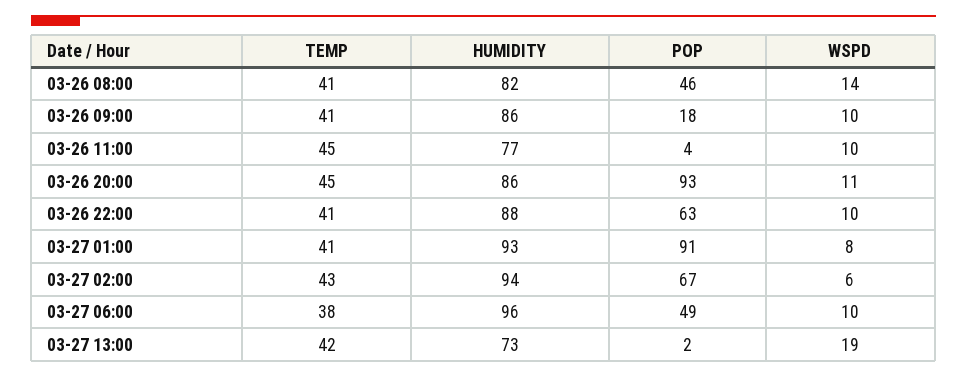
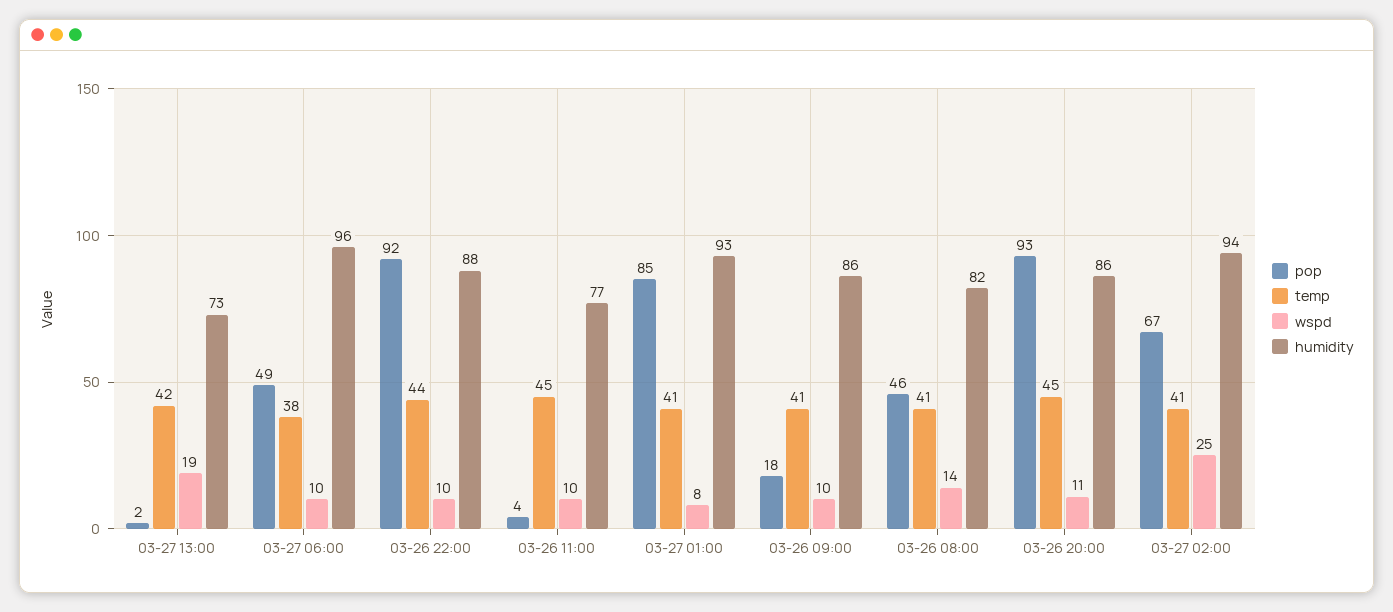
TEMP, 03-26 22:00: 41 -> 44
POP, 03-26 22:00: 63 -> 92
POP, 03-27 01:00: 91 -> 85
TEMP, 03-27 02:00: 43 -> 41
WSPD, 03-27 02:00: 6 -> 25

